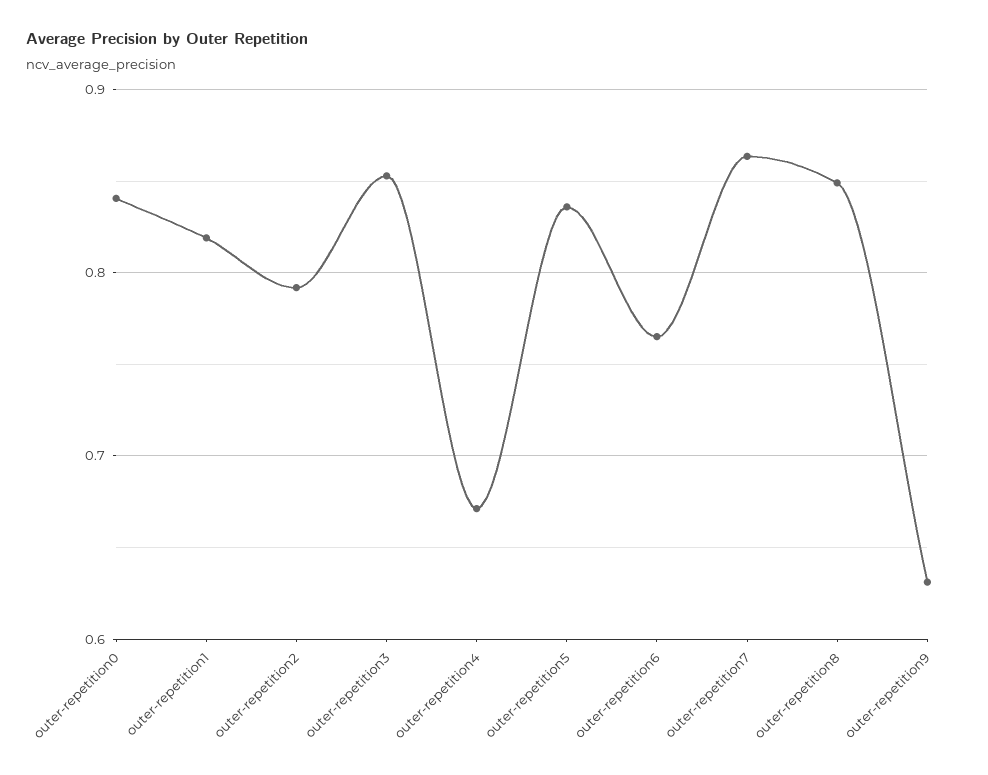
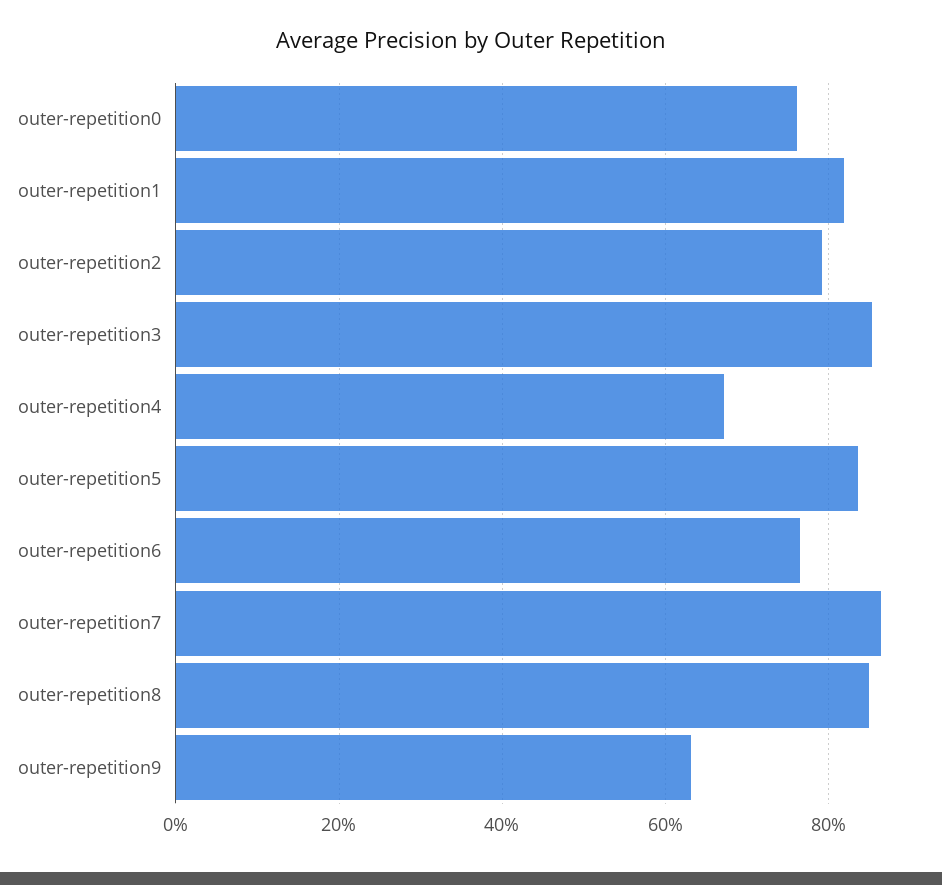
outer-repetition0: 0.84 -> 0.76

